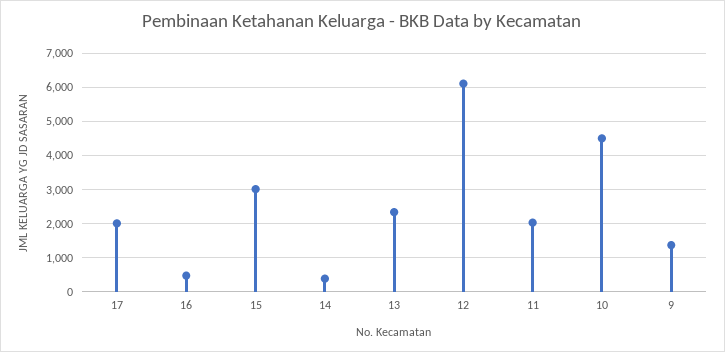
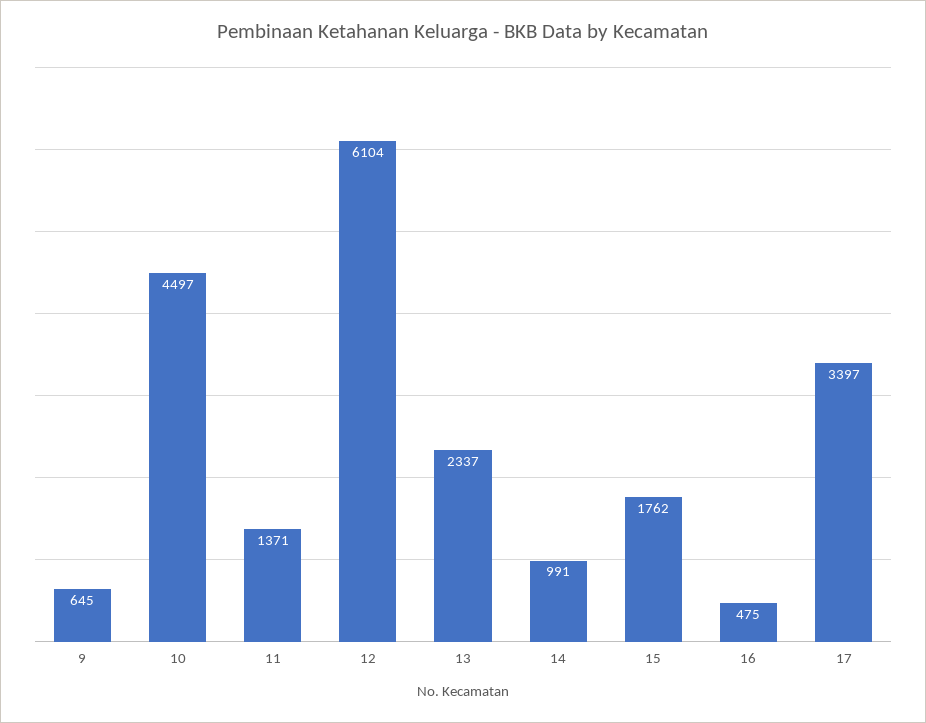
17: 2000 -> 3397
15: 3000 -> 1762
14: 400 -> 991
11: 2000 -> 1371
9: 1400 -> 645

